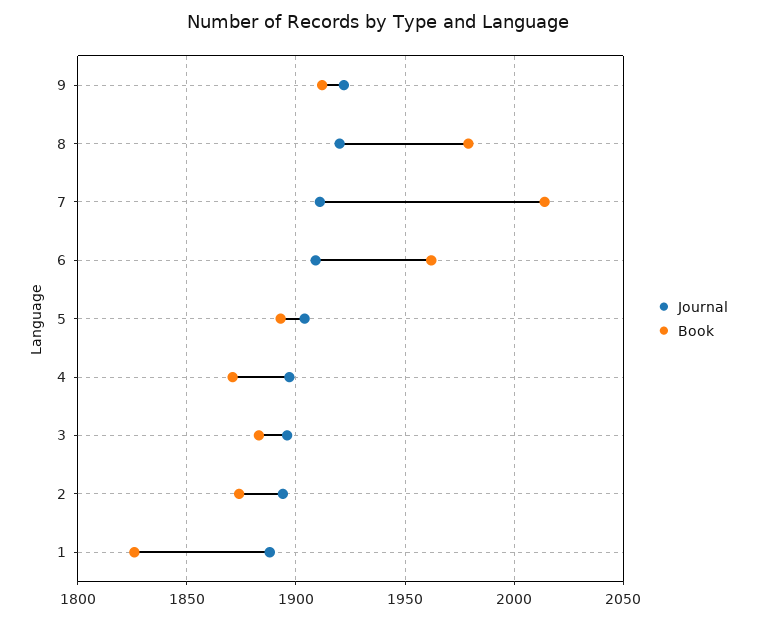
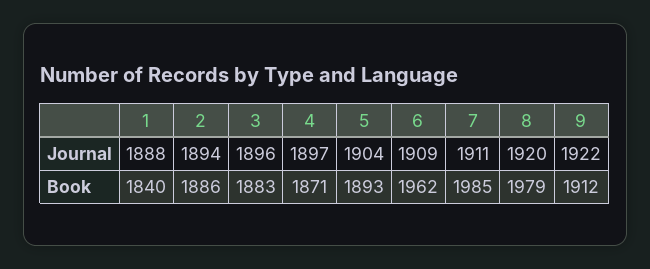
Book, 7: 2015 -> 1985
Book, 2: 1875 -> 1886
Book, 1: 1825 -> 1840

